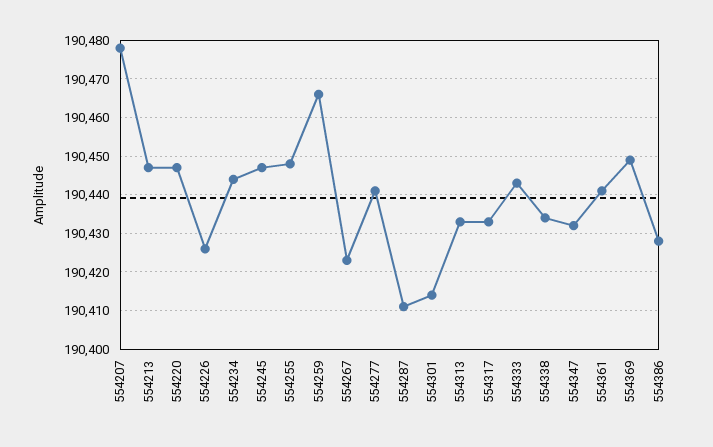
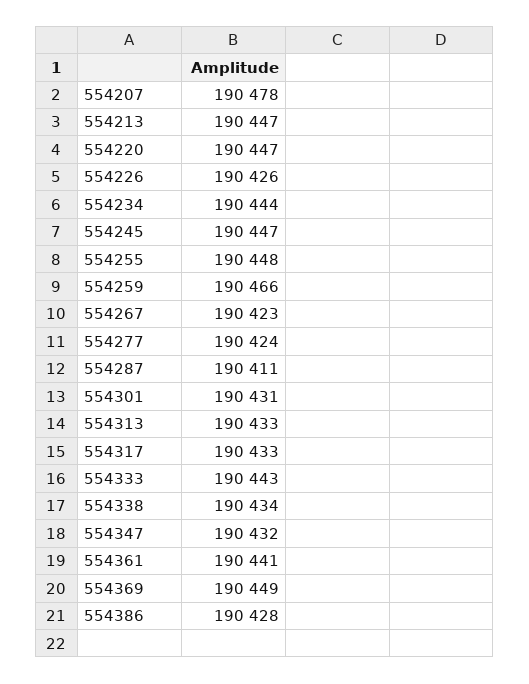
554277: 190440 -> 190424
554301: 190415 -> 190431

